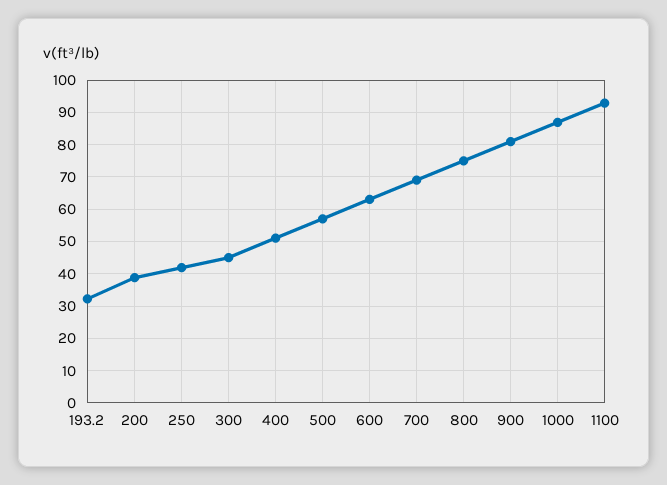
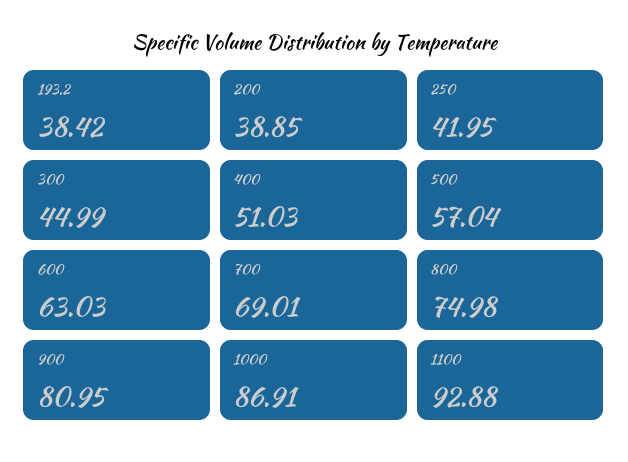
193.2: 32 -> 38.42

